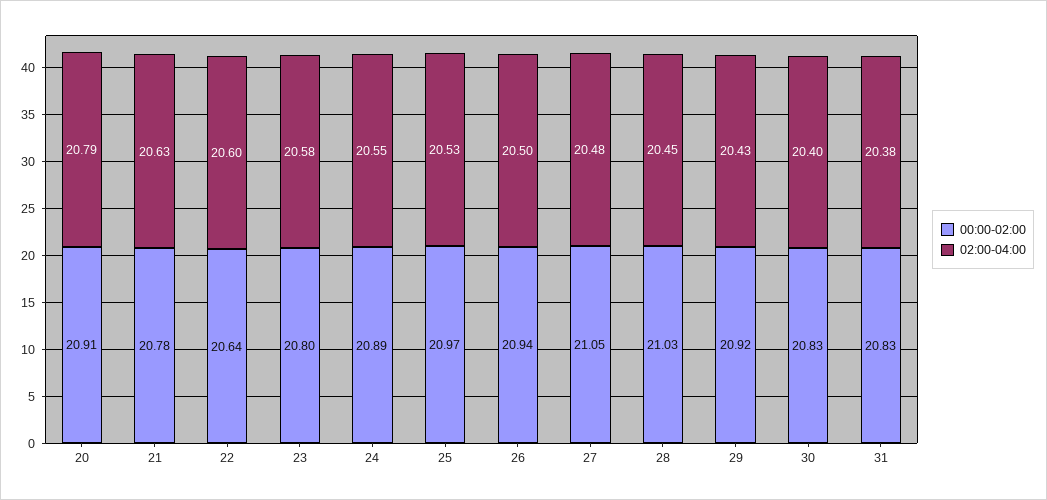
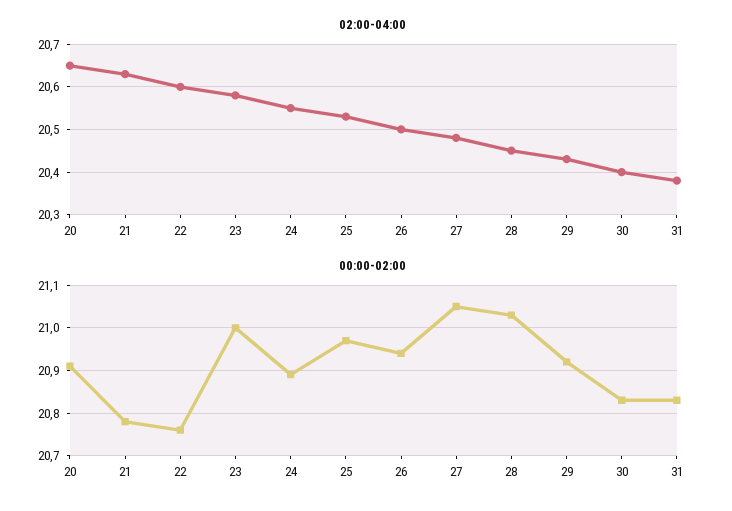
02:00-04:00, 20: 20.79 -> 20.65
00:00-02:00, 22: 20.64 -> 20.75
00:00-02:00, 23: 20.8 -> 21

